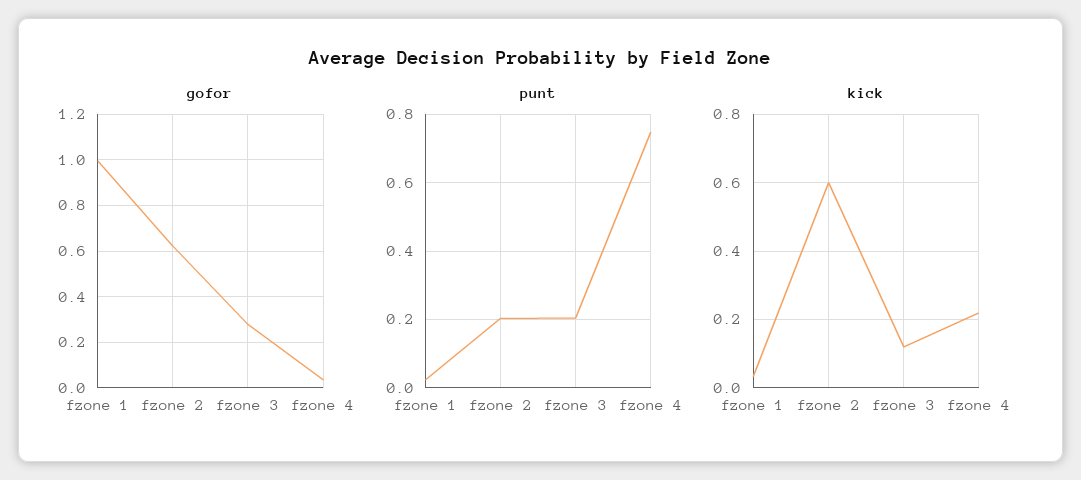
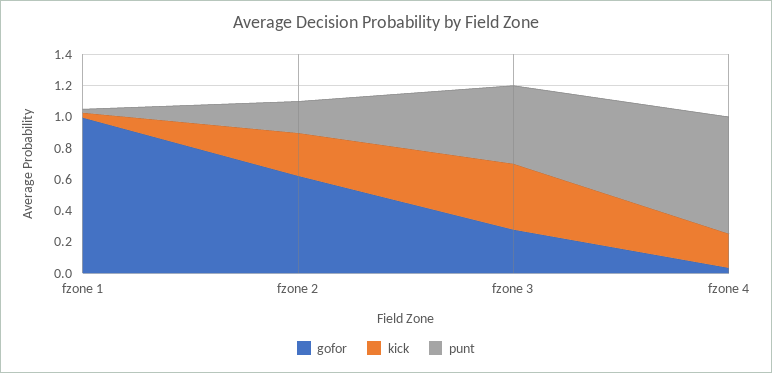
punt, fzone 3: 0.2 -> 0.5
kick, fzone 2: 0.6 -> 0.3
kick, fzone 3: 0.12 -> 0.4

